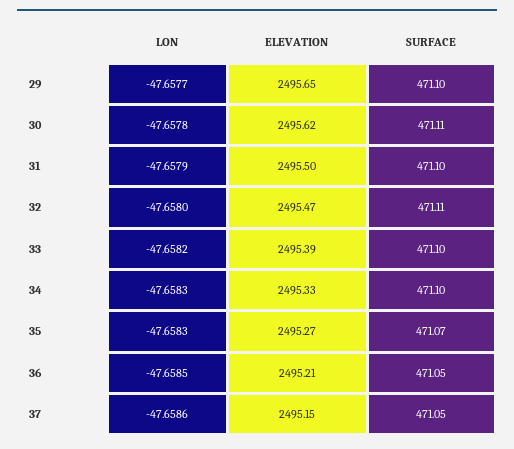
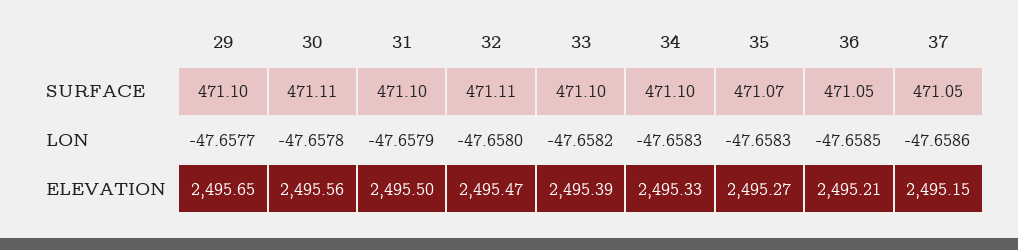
ELEVATION, 30: 2495.62 -> 2495.56

